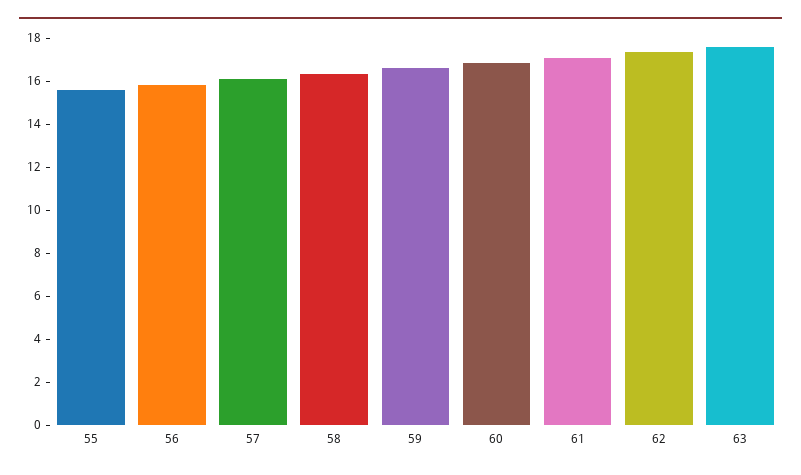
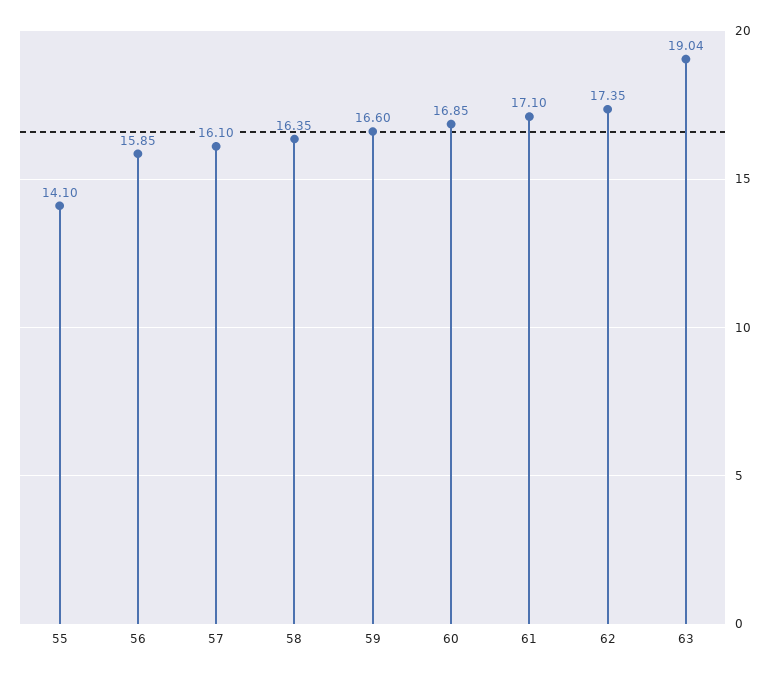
55: 15.5 -> 14.1
63: 17.5 -> 19.04

